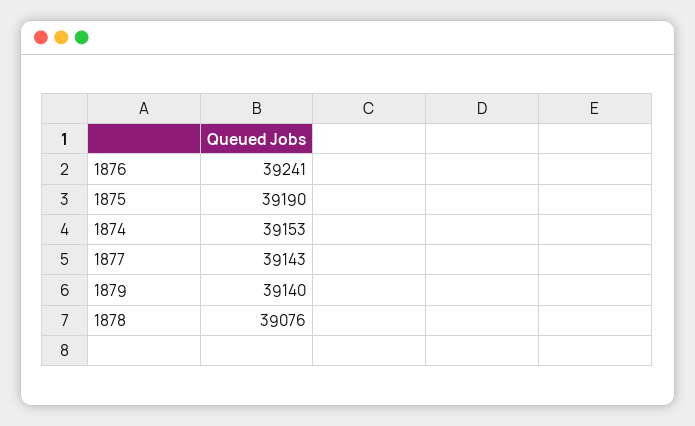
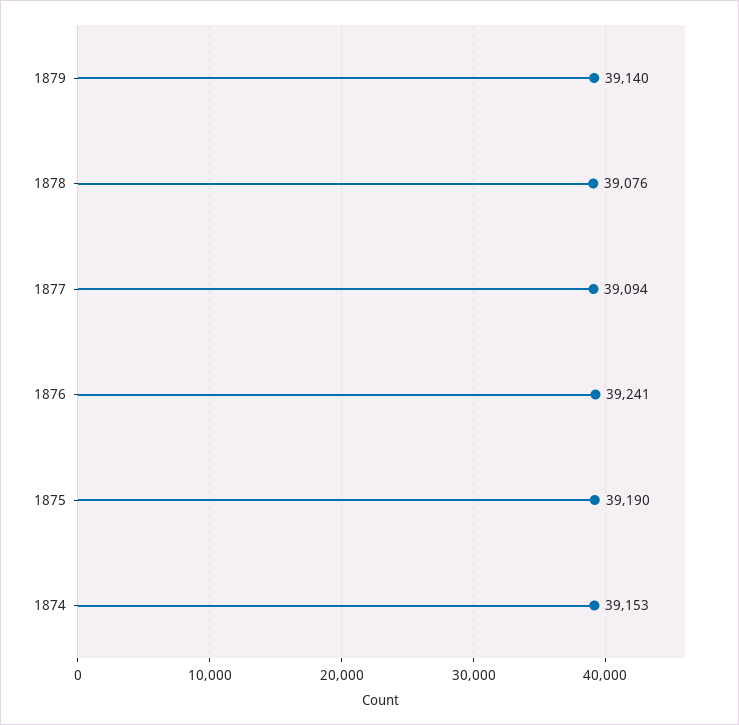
1877: 39143 -> 39094

